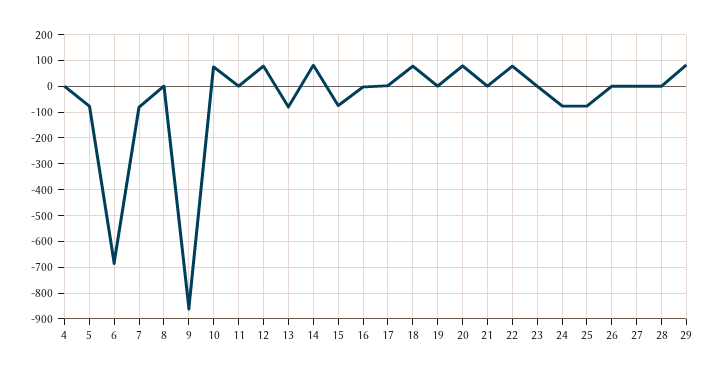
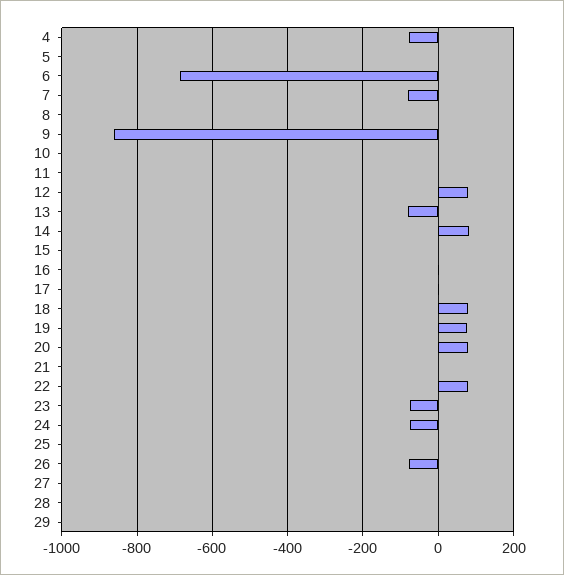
4: 0 -> -80
5: -75 -> 0
10: 75 -> 0
15: -75 -> 0
19: 0 -> 80
23: 0 -> -80
25: -75 -> 0
26: 0 -> -80
29: 75 -> 0

